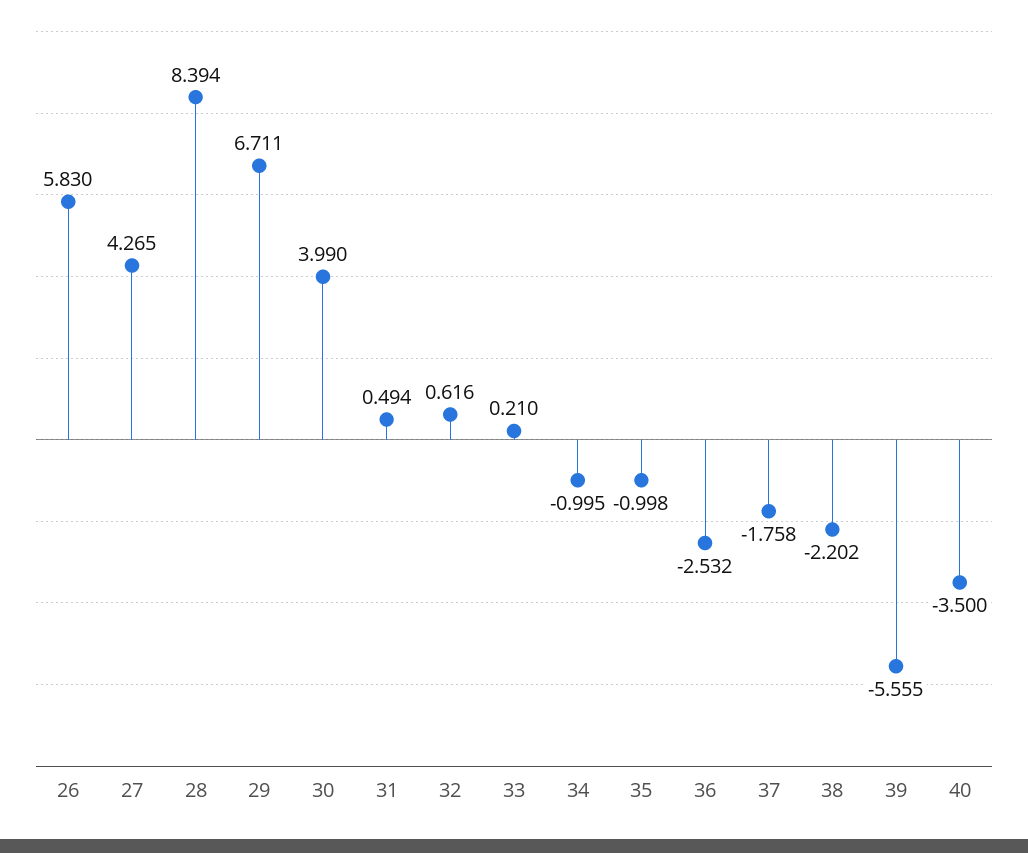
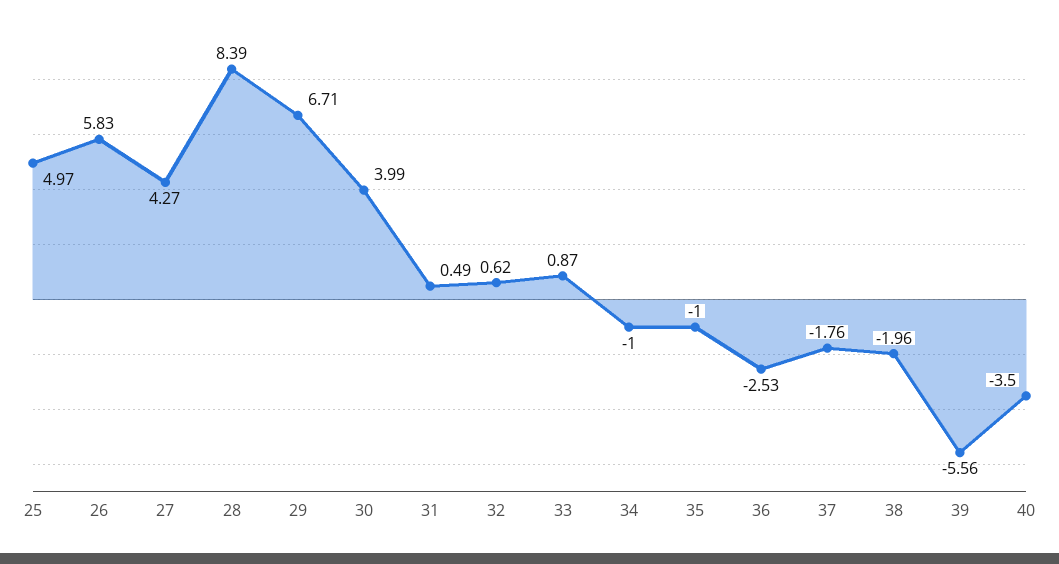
33: 0.21 -> 0.87
38: -2.202 -> -1.96
25: none -> 4.97

